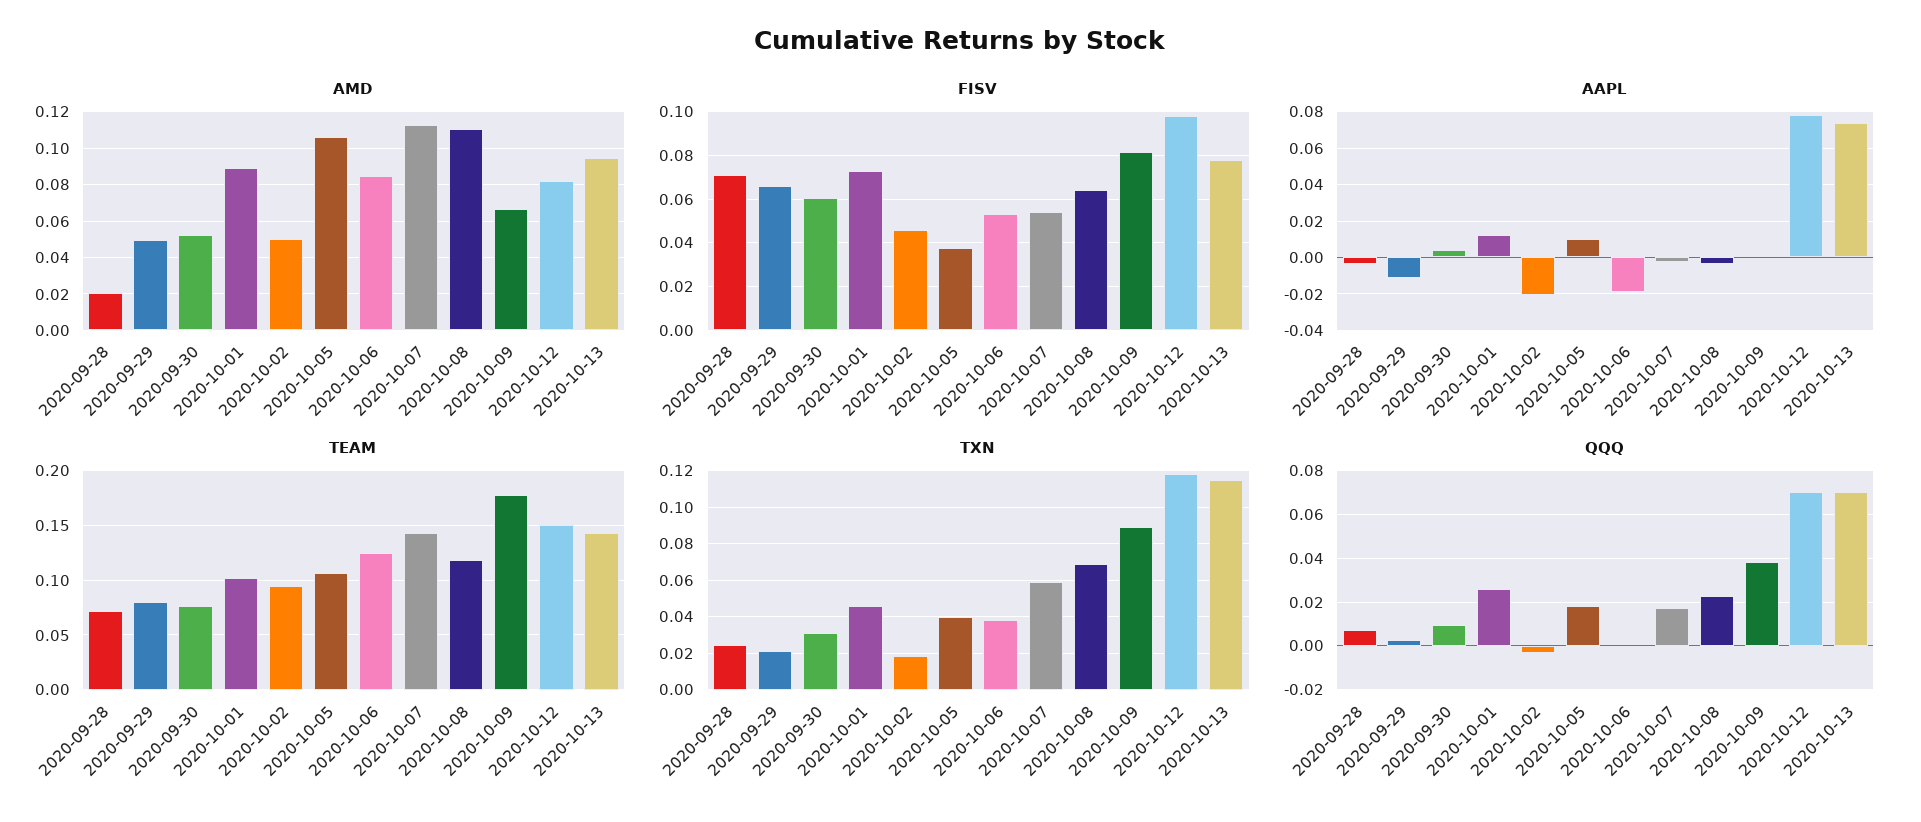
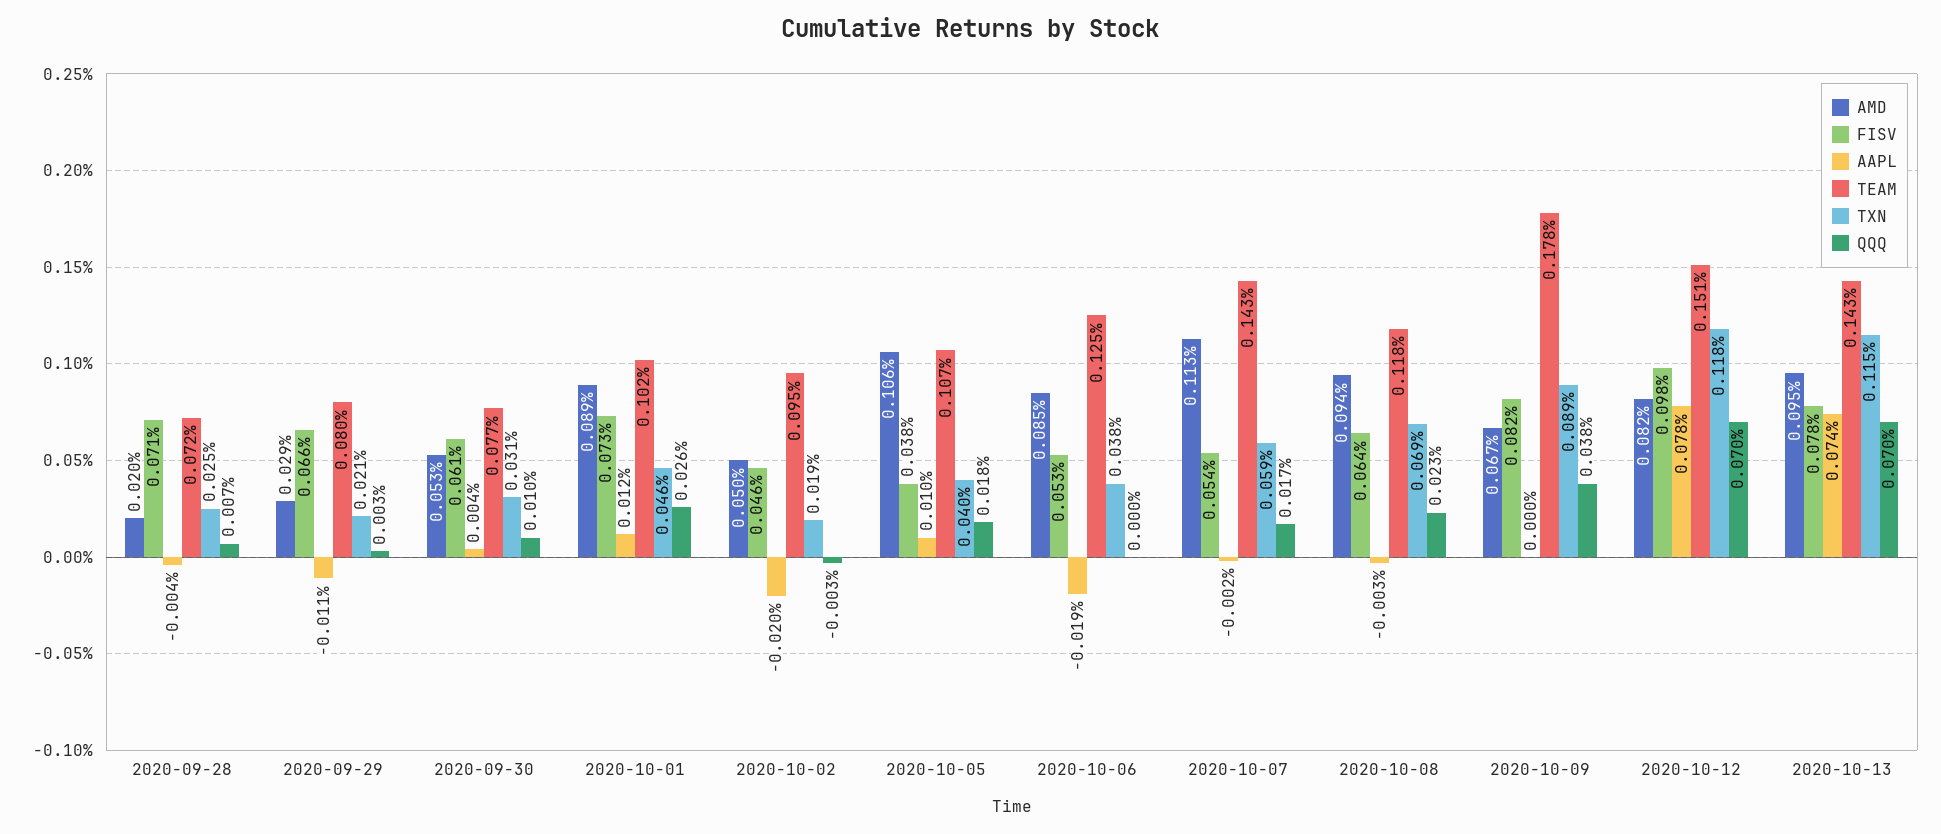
AMD, 2020-09-29: 0.05 -> 0.029
AMD, 2020-10-08: 0.11 -> 0.094

